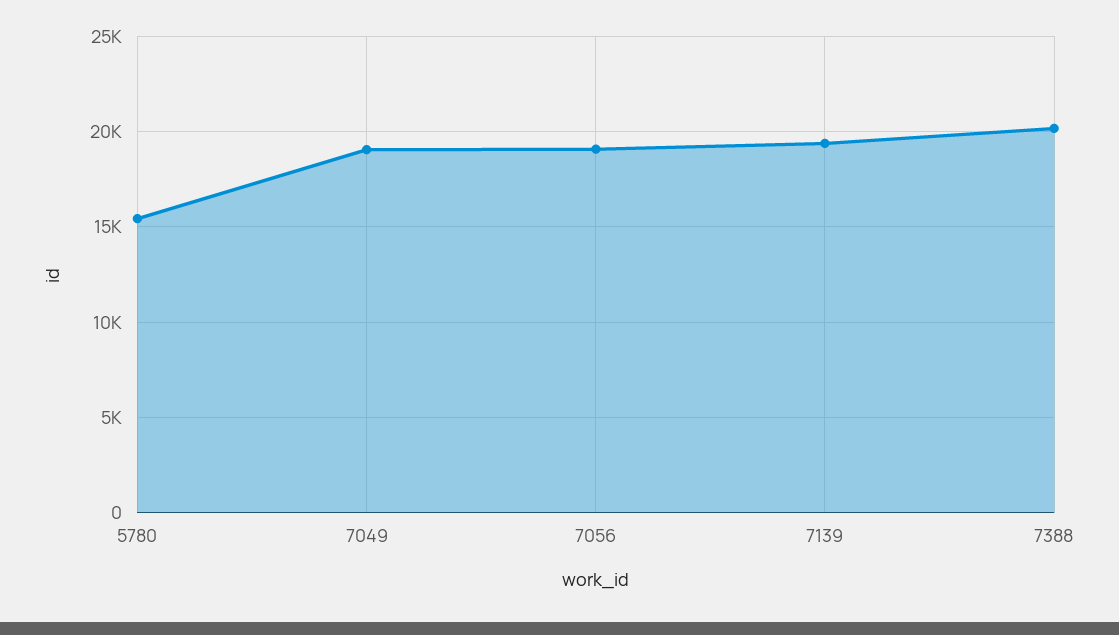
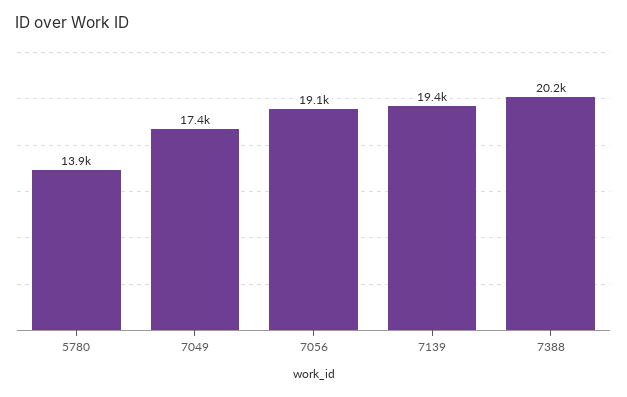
5780: 15500 -> 13900
7049: 19000 -> 17400

